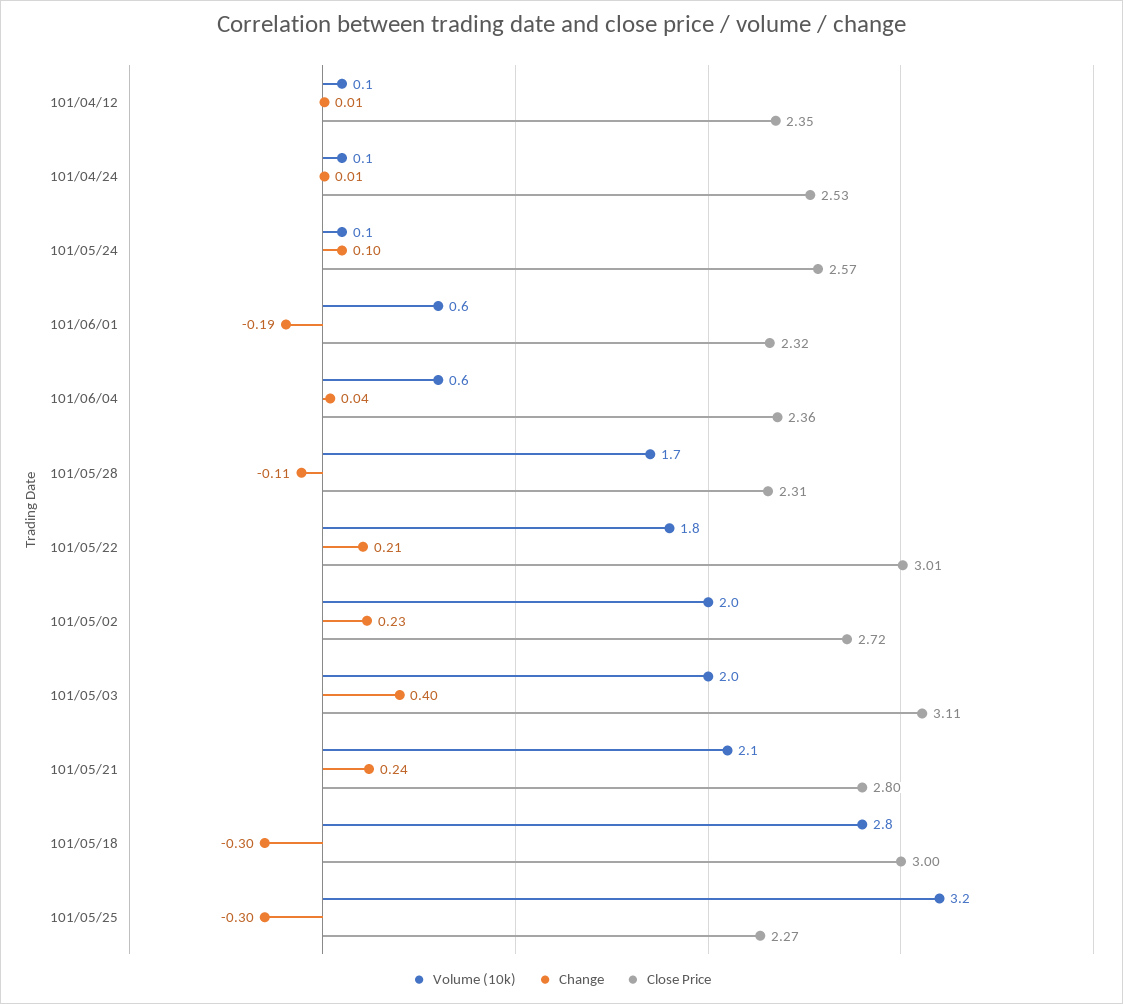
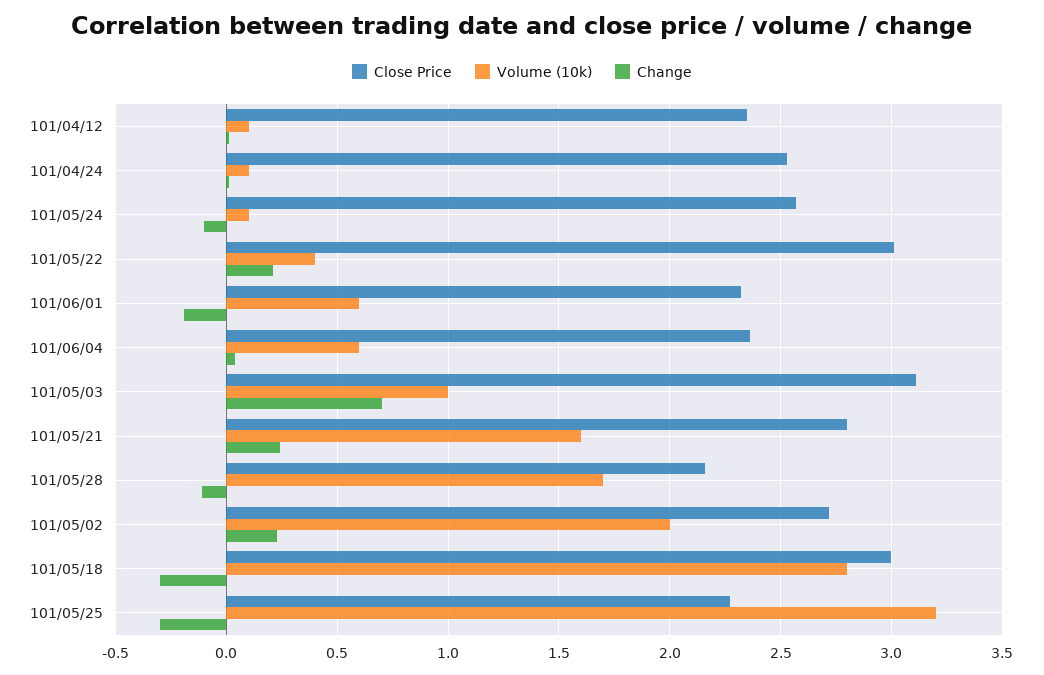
Change, 101/05/24: 0.1 -> -0.1
Close Price, 101/05/28: 2.31 -> 2.15
Volume (10k), 101/05/22: 1.8 -> 0.4
Volume (10k), 101/05/03: 2 -> 1
Change, 101/05/03: 0.4 -> 0.7
Volume (10k), 101/05/21: 2.1 -> 1.6

